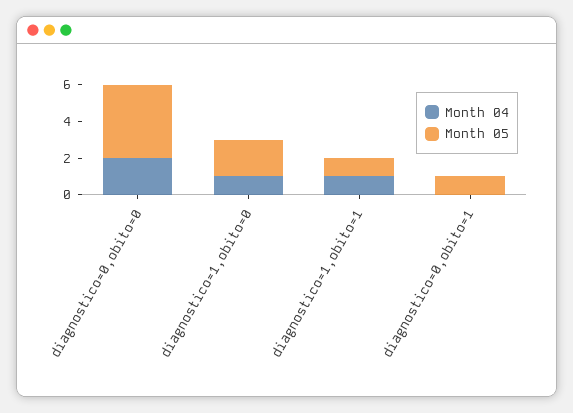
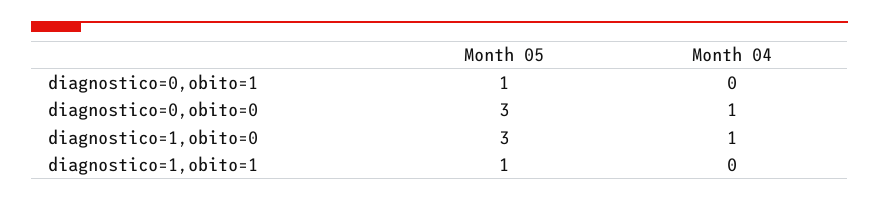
Month 04, diagnostico=0,obito=0: 2 -> 1
Month 05, diagnostico=0,obito=0: 4 -> 3
Month 05, diagnostico=1,obito=0: 2 -> 3
Month 04, diagnostico=1,obito=1: 1 -> 0

